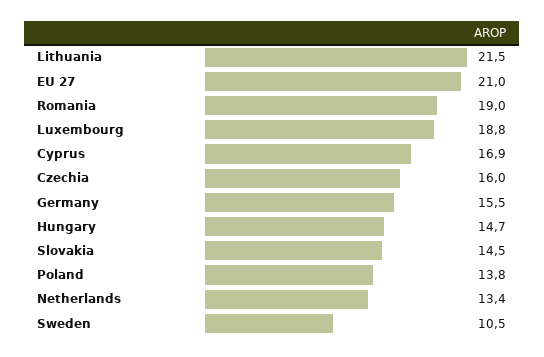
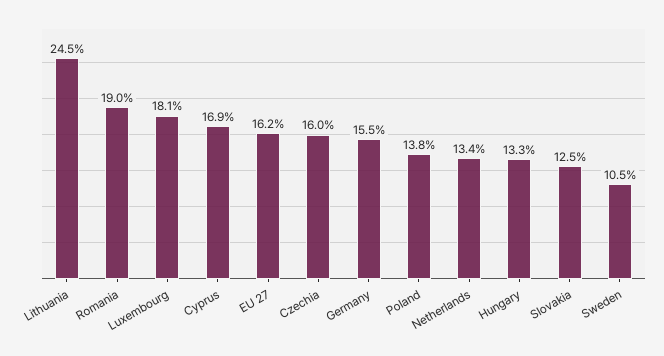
Lithuania: 21.5 -> 24.5
EU 27: 21 -> 16.2
Luxembourg: 18.8 -> 18.1
Hungary: 14.7 -> 13.3
Slovakia: 14.5 -> 12.5

